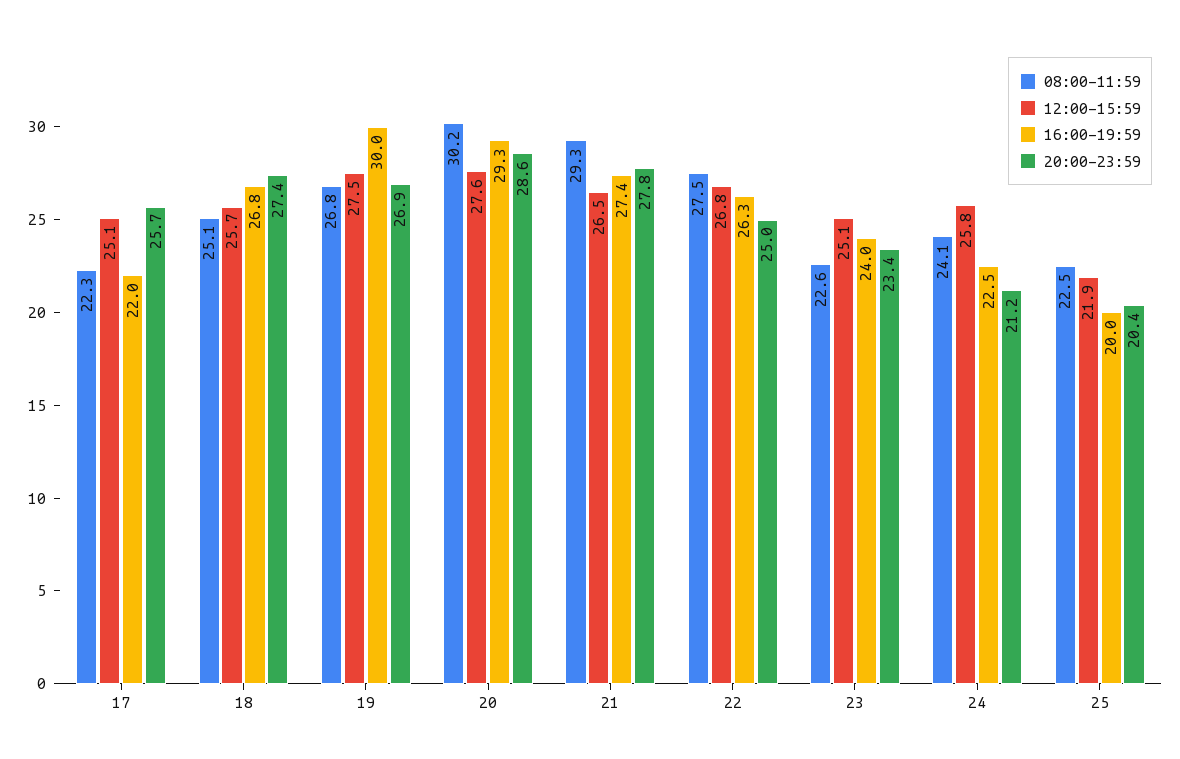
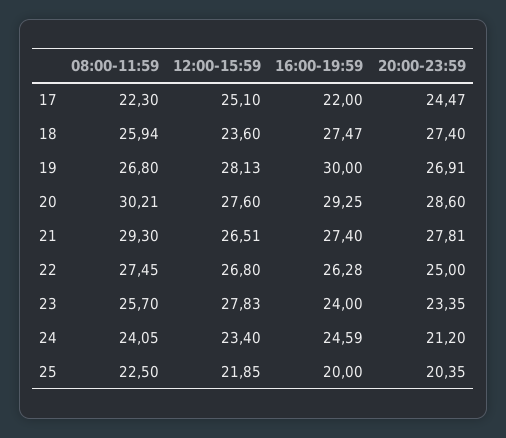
20:00-23:59, 17: 25.7 -> 24.47
08:00-11:59, 18: 25.1 -> 25.94
12:00-15:59, 18: 25.7 -> 23.6
16:00-19:59, 18: 26.8 -> 27.47
12:00-15:59, 19: 27.5 -> 28.13
08:00-11:59, 23: 22.6 -> 25.7
12:00-15:59, 23: 25.1 -> 27.83
12:00-15:59, 24: 25.8 -> 23.4
16:00-19:59, 24: 22.5 -> 24.59

